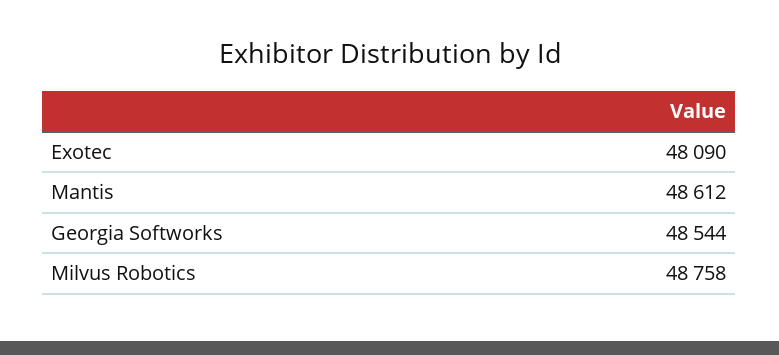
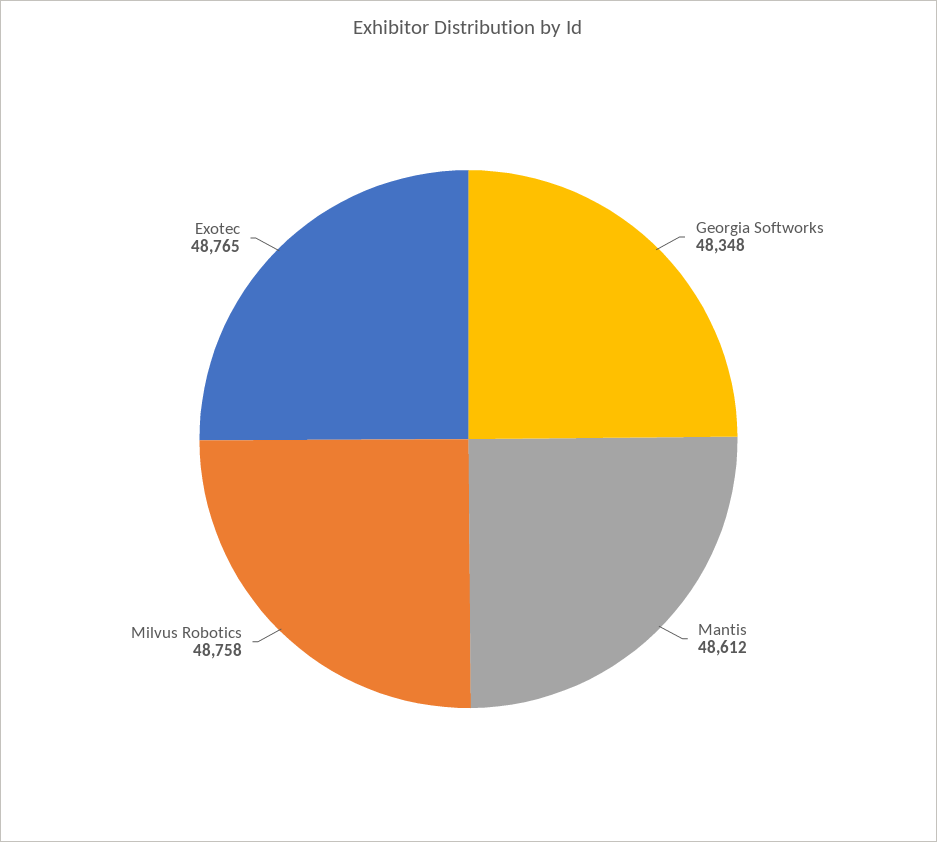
Exotec: 48090 -> 48765
Georgia Softworks: 48544 -> 48348

